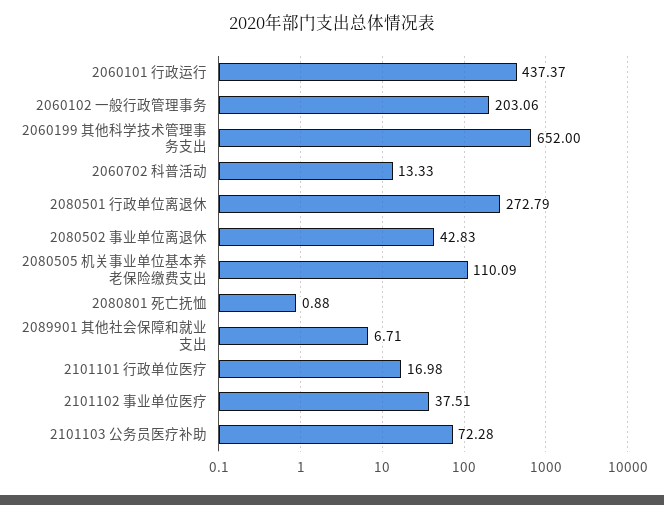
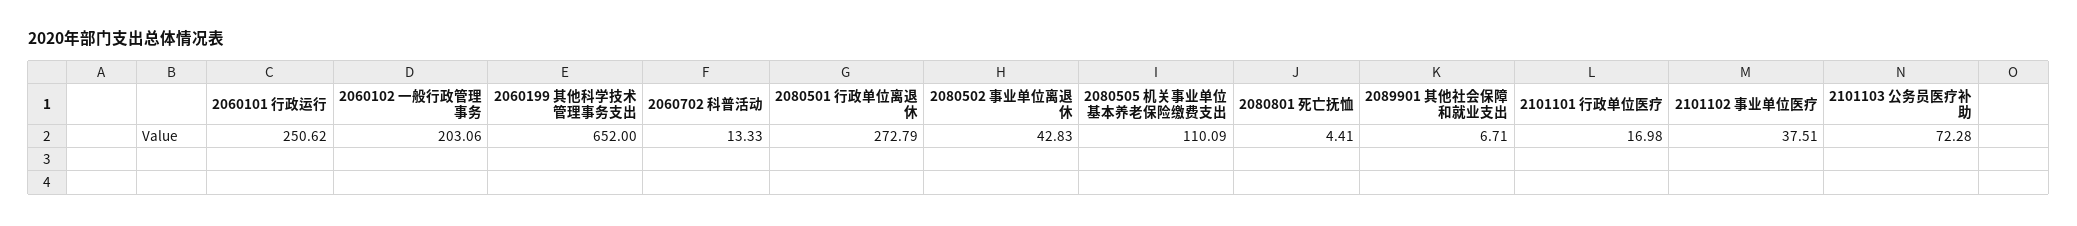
2060101 行政运行: 437.37 -> 250.62
2080801 死亡抚恤: 0.88 -> 4.41

